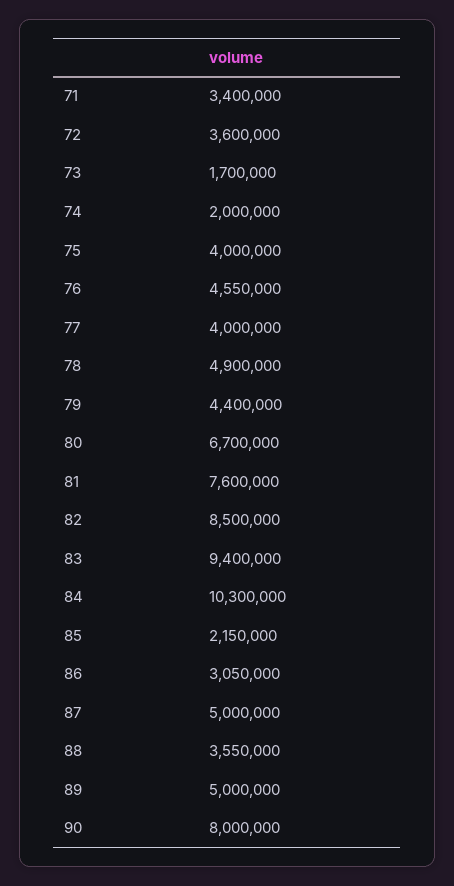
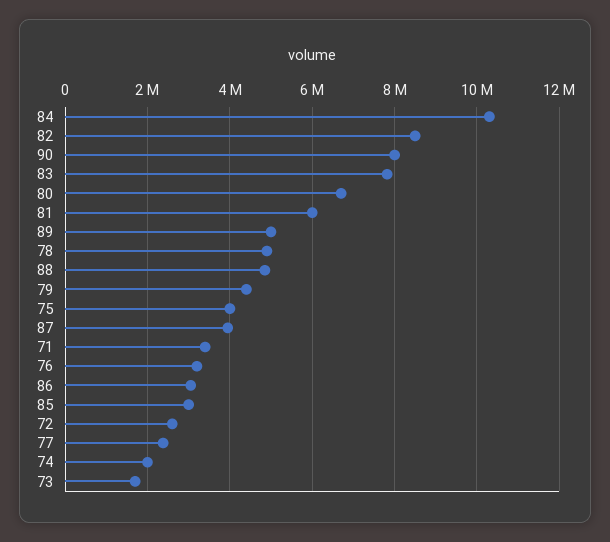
72: 3600000 -> 2600000
76: 4550000 -> 3200000
77: 4000000 -> 2400000
81: 7600000 -> 6000000
83: 9400000 -> 7800000
85: 2150000 -> 3000000
87: 5000000 -> 4000000
88: 3550000 -> 4800000

